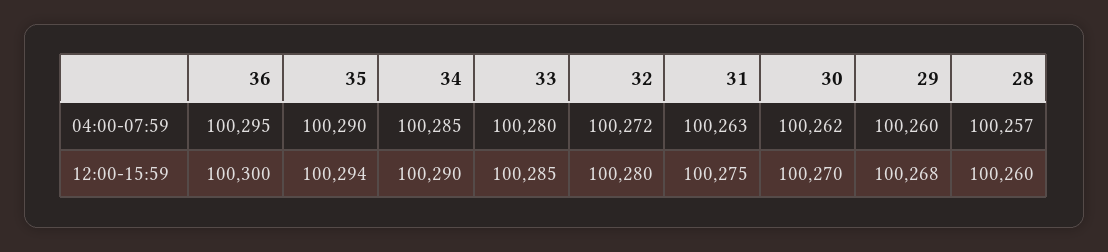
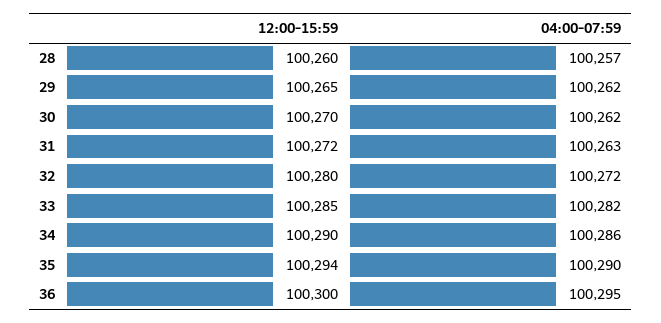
34, 04:00-07:59: 100285 -> 100286
33, 04:00-07:59: 100280 -> 100282
29, 04:00-07:59: 100260 -> 100262
31, 12:00-15:59: 100275 -> 100272
29, 12:00-15:59: 100268 -> 100265

